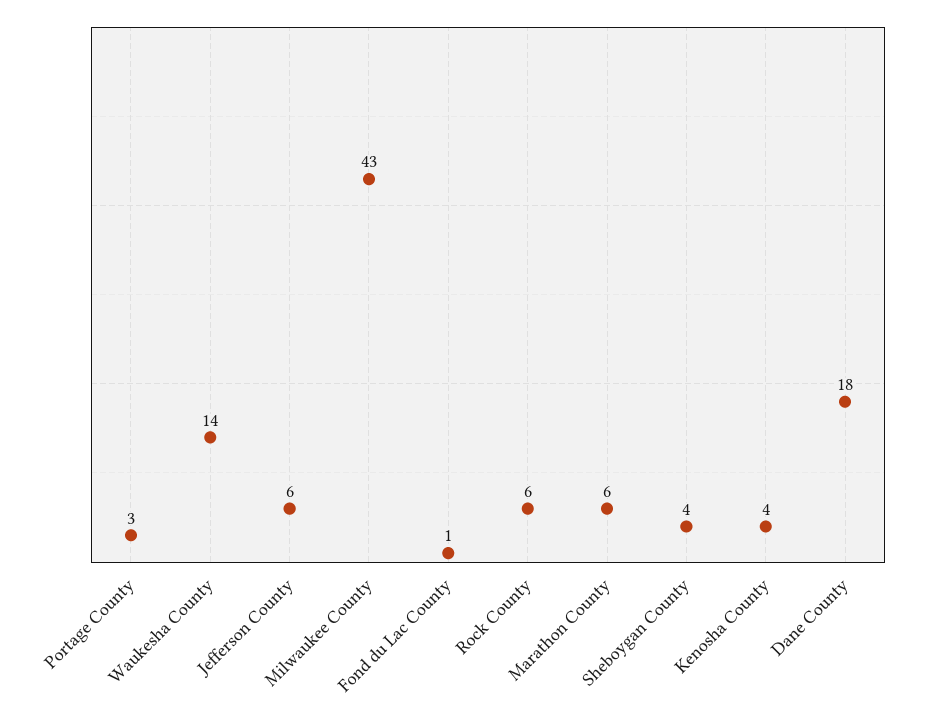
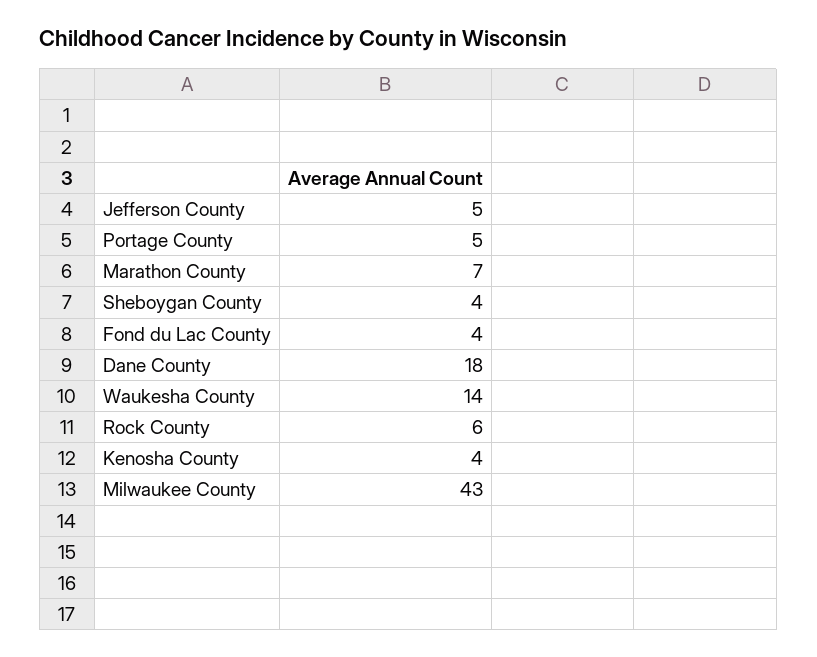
Portage County: 3 -> 5
Jefferson County: 6 -> 5
Fond du Lac County: 1 -> 4
Marathon County: 6 -> 7

